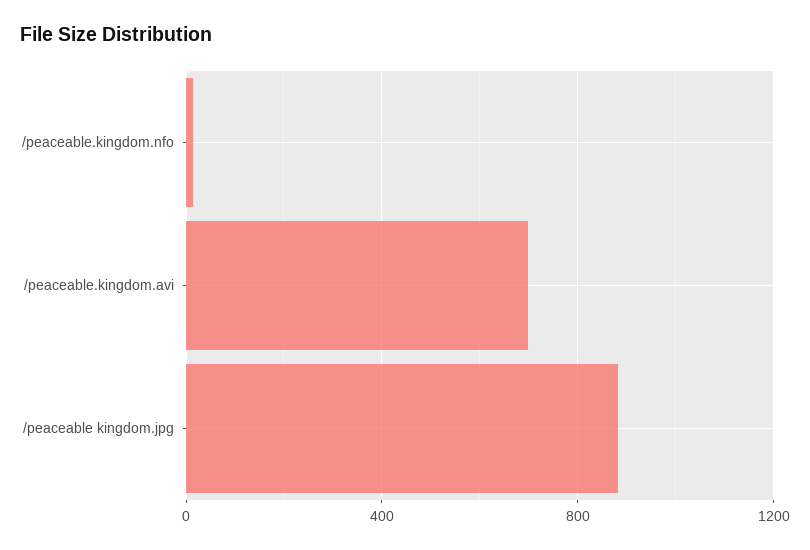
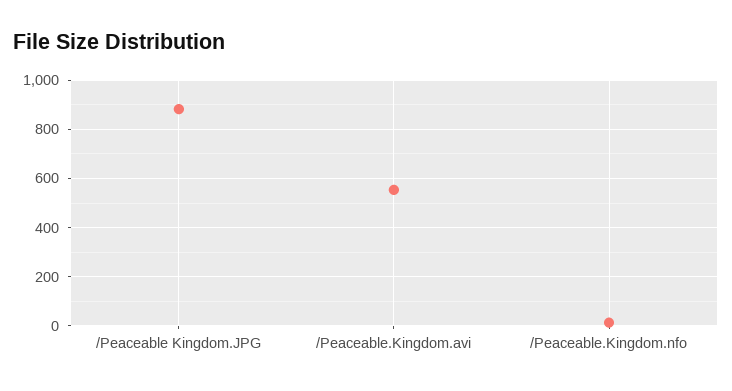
/peaceable.kingdom.avi: 700 -> 550

